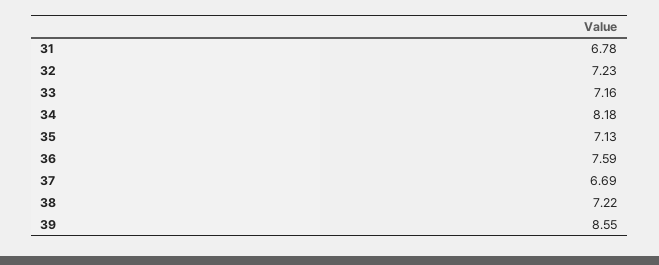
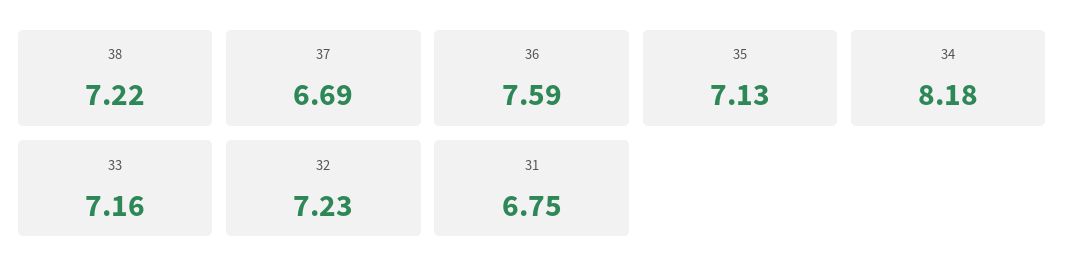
31: 6.78 -> 6.75
39: 8.55 -> none

